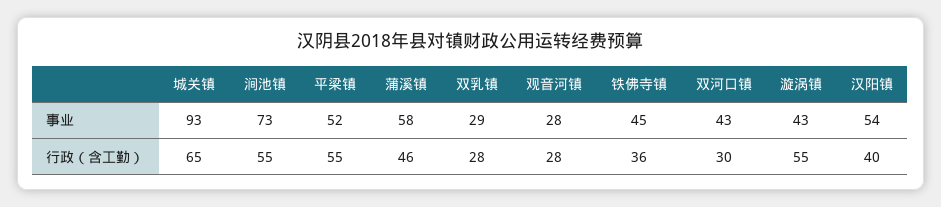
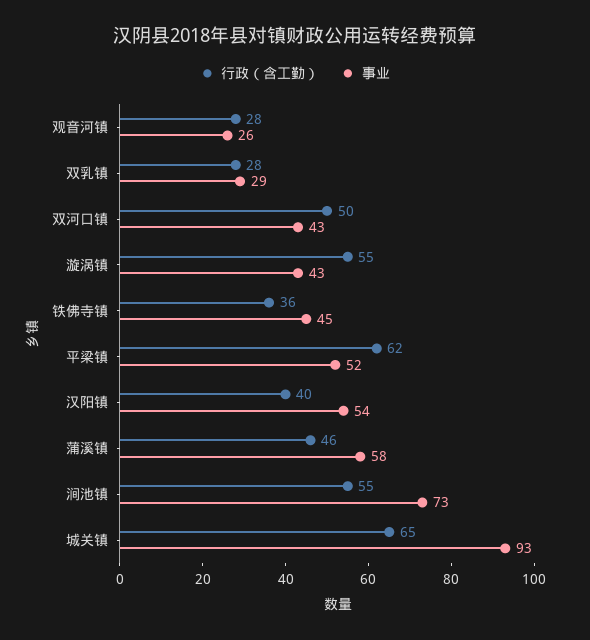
事业, 观音河镇: 28 -> 26
行政（含工勤）, 平梁镇: 55 -> 62
行政（含工勤）, 双河口镇: 30 -> 50

